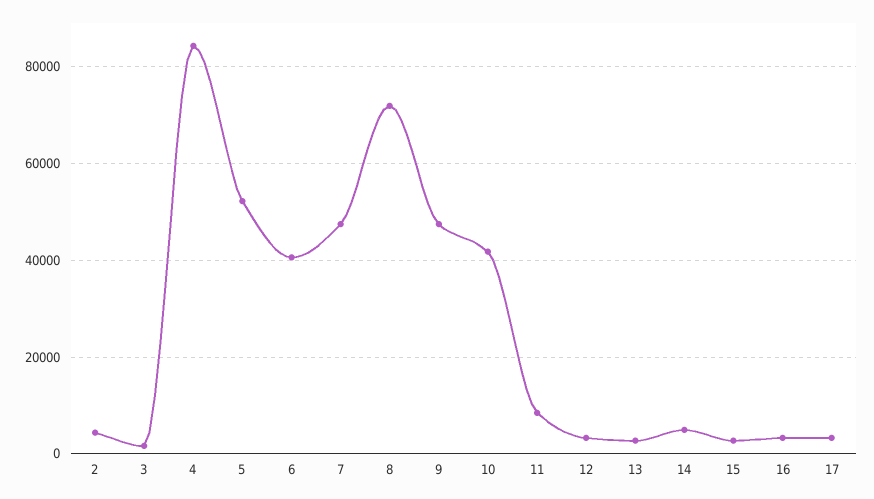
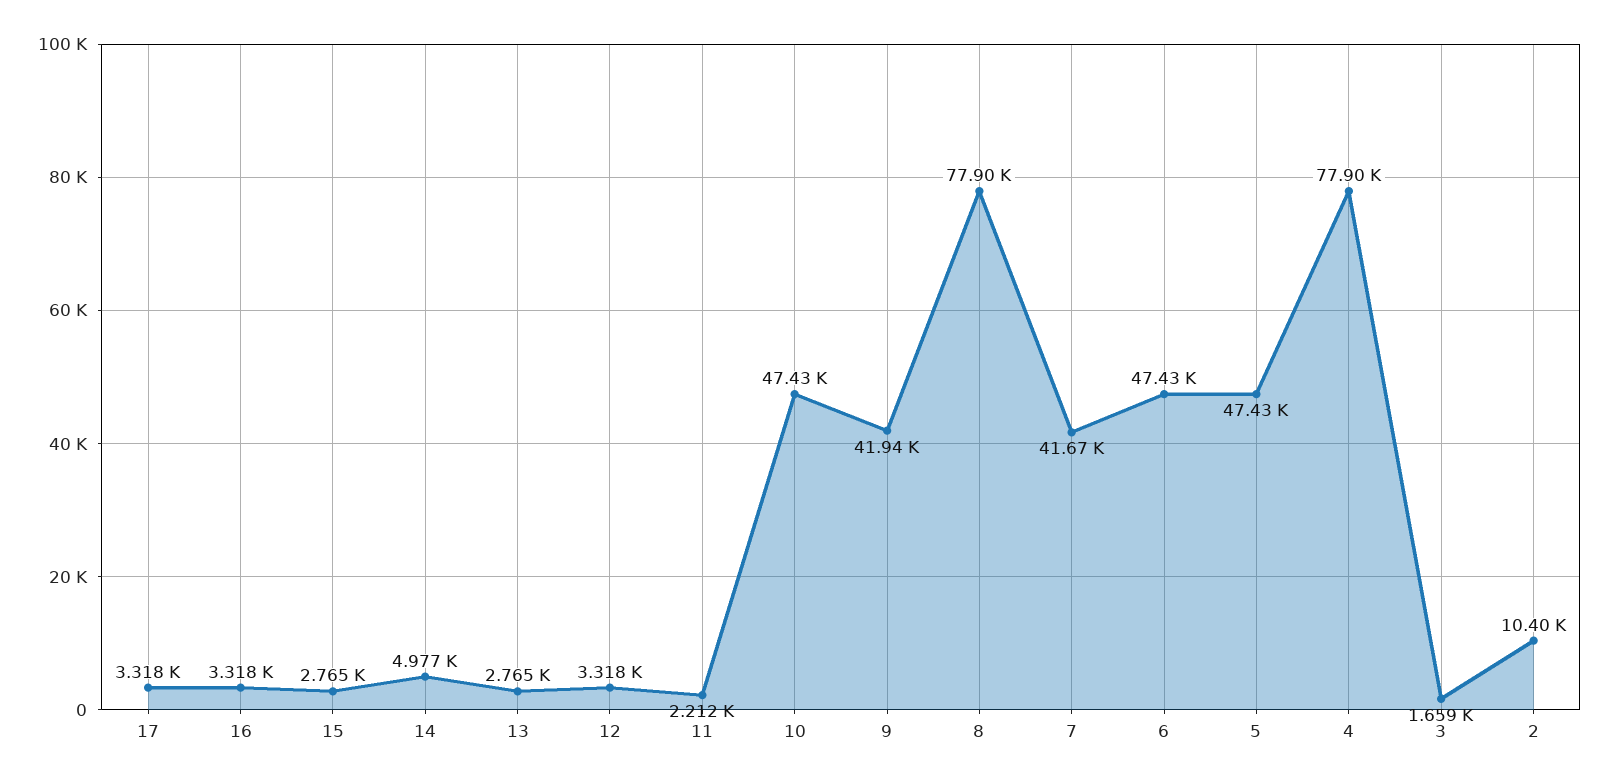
2: 4000 -> 10400
4: 84000 -> 77900
5: 52000 -> 47430
6: 40000 -> 47430
7: 48000 -> 41670
8: 72000 -> 77900
9: 48000 -> 41940
10: 42000 -> 47430
11: 8000 -> 2212

